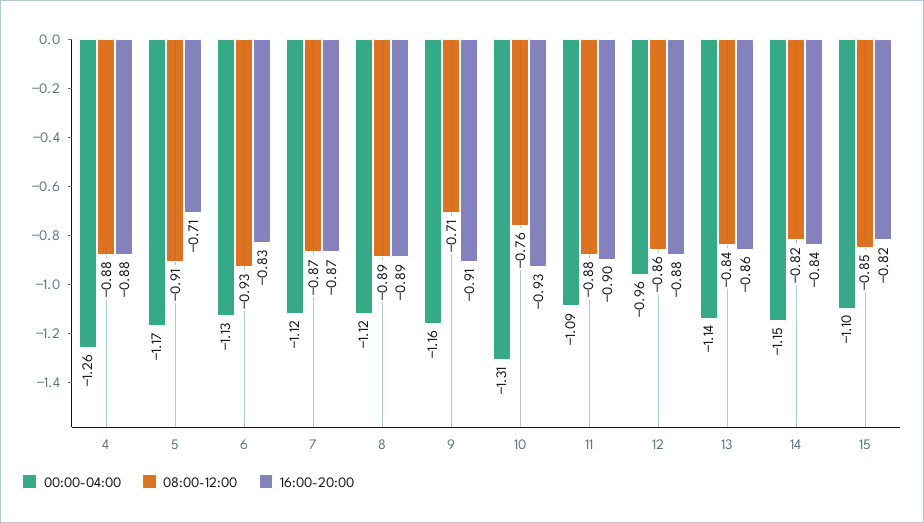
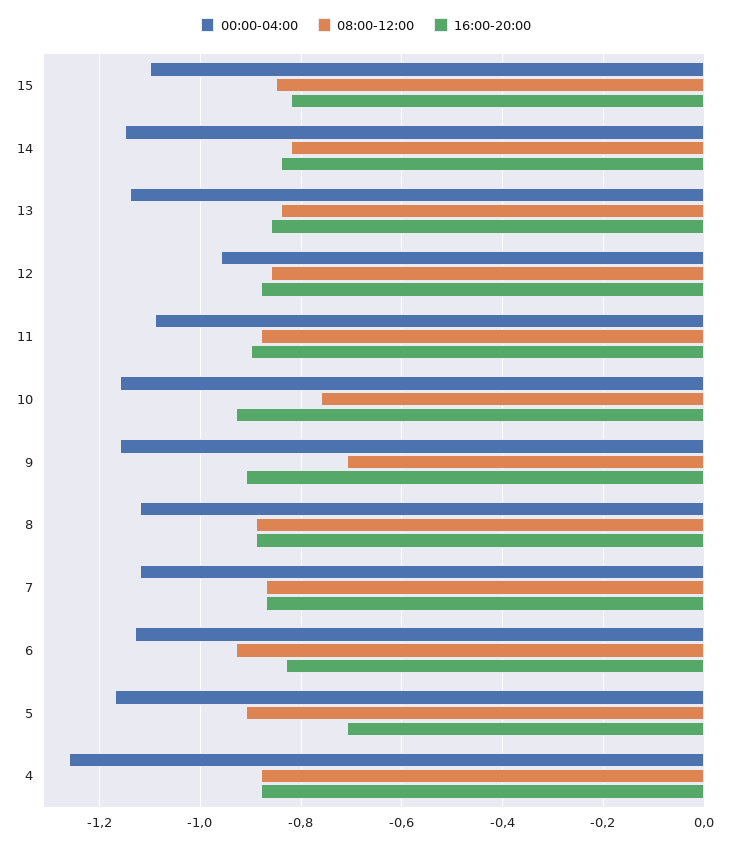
00:00-04:00, 10: -1.31 -> -1.15

